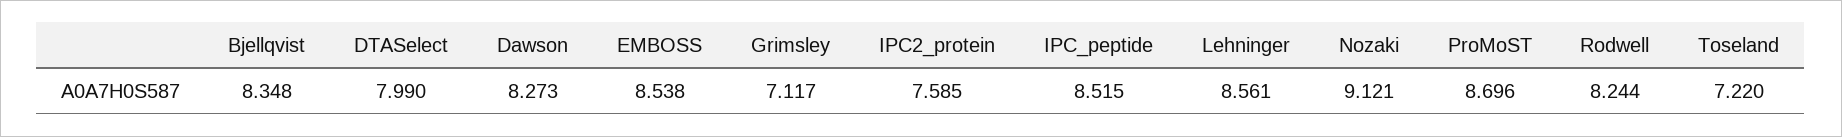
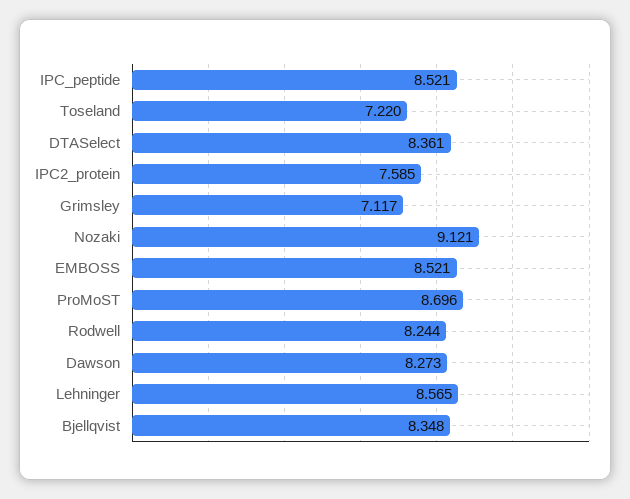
DTASelect: 7.99 -> 8.361
EMBOSS: 8.538 -> 8.521
IPC_peptide: 8.515 -> 8.521
Lehninger: 8.561 -> 8.565

